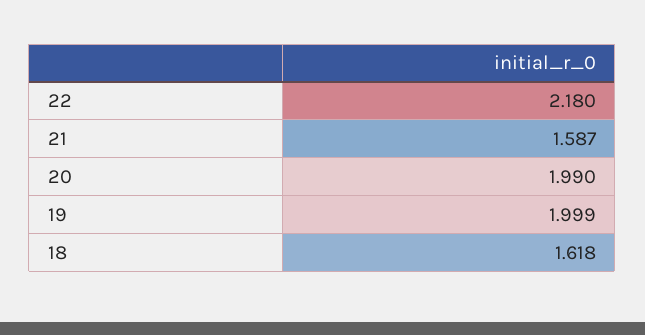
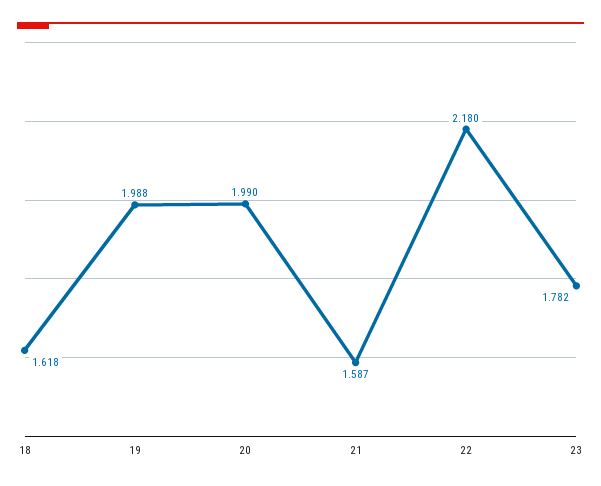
19: 1.999 -> 1.988
23: none -> 1.782

